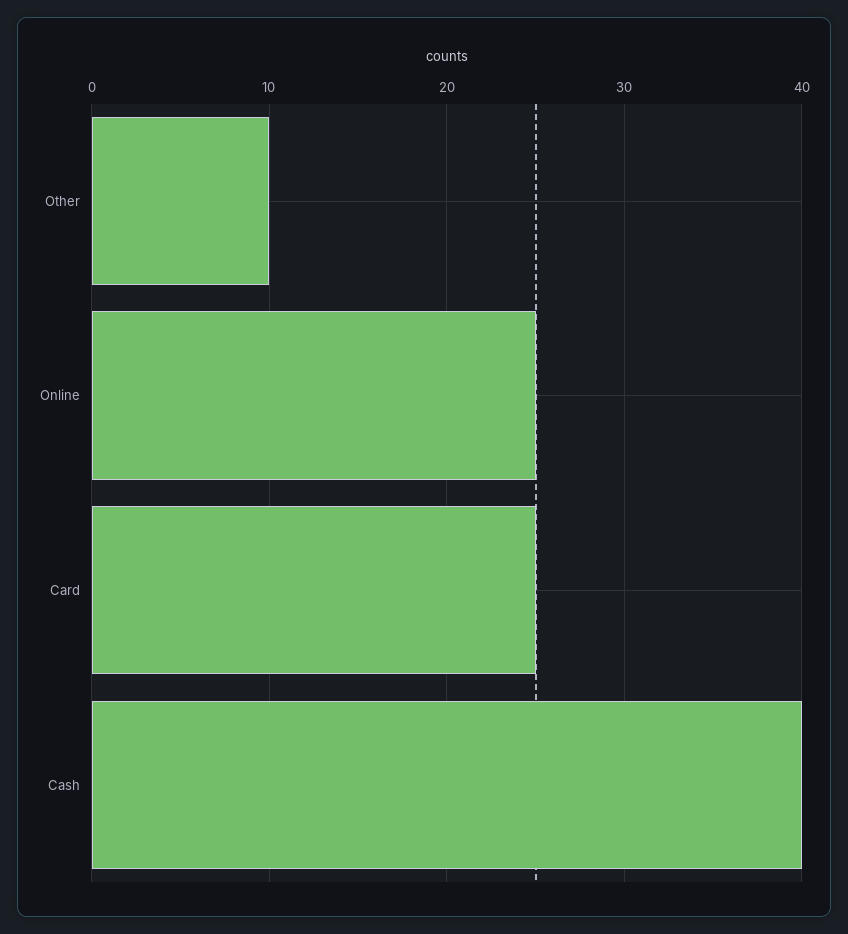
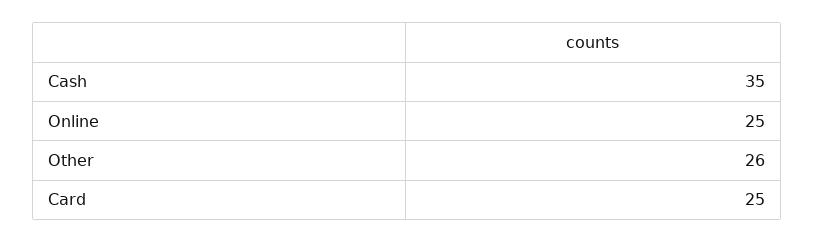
Other: 10 -> 26
Cash: 40 -> 35

